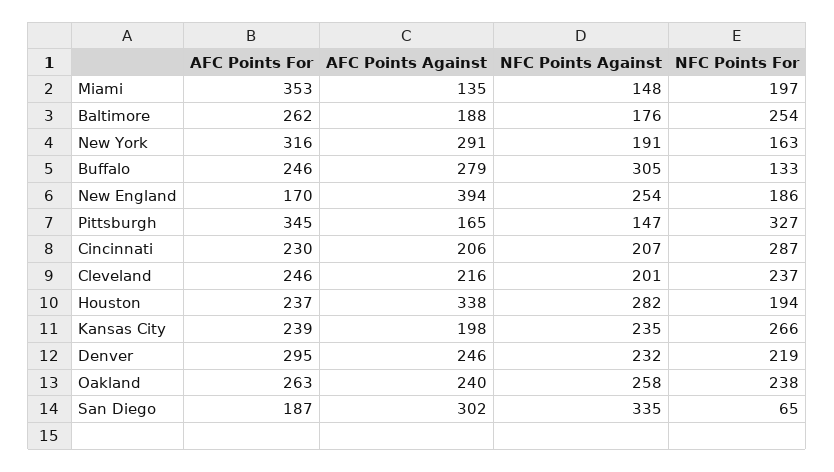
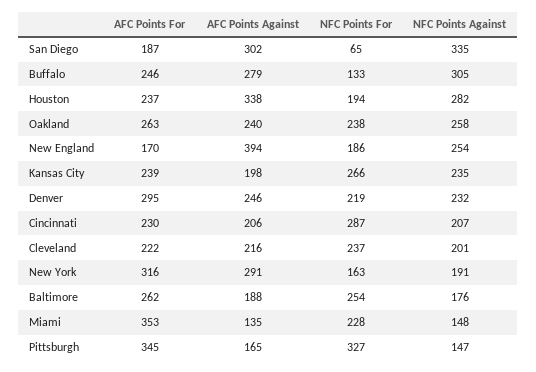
NFC Points For, Miami: 197 -> 228
AFC Points For, Cleveland: 246 -> 222

